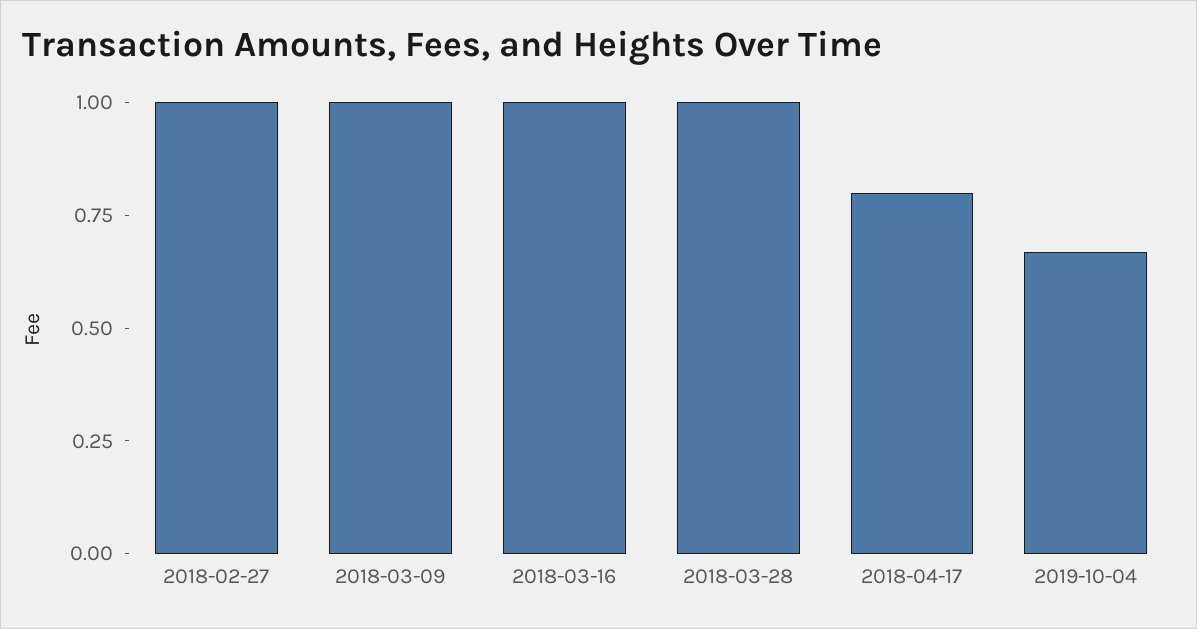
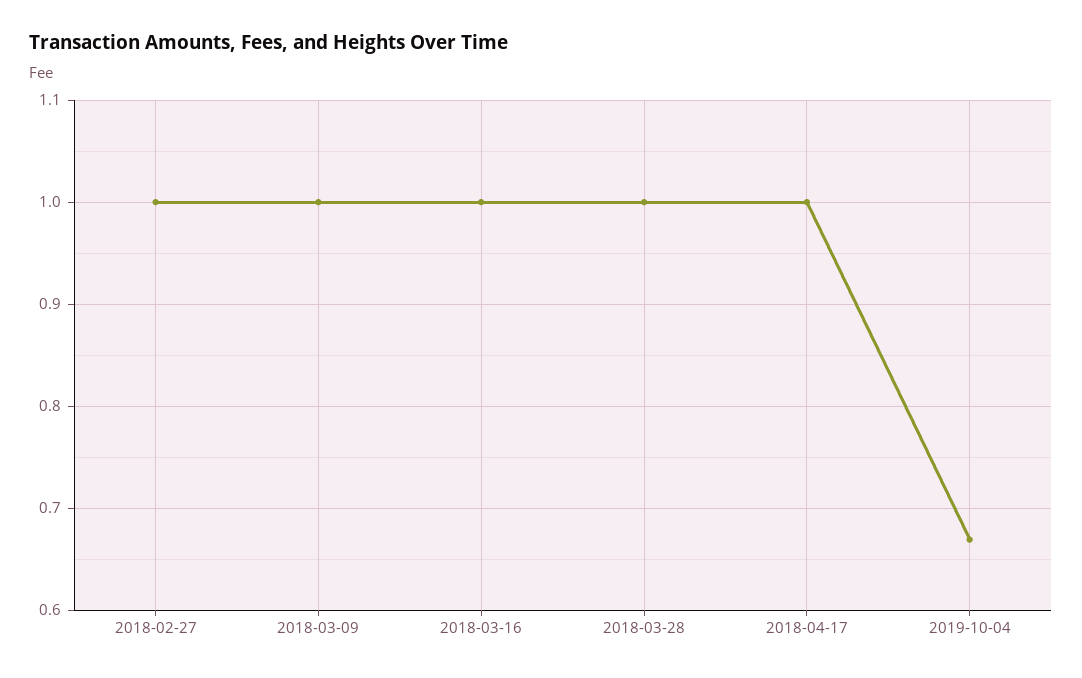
2018-04-17: 0.8 -> 1

